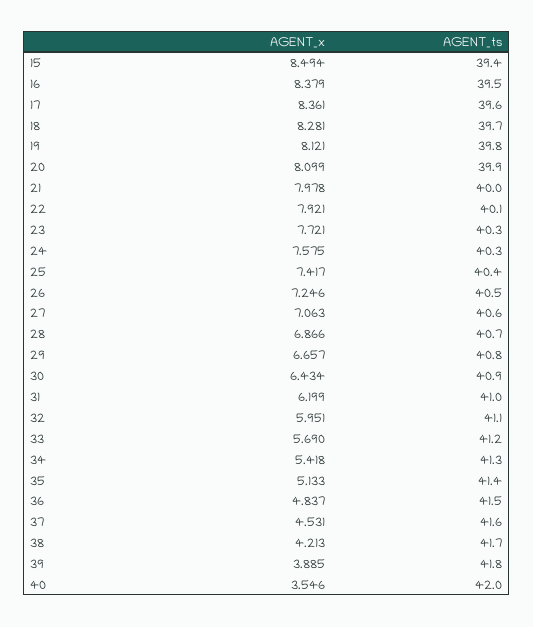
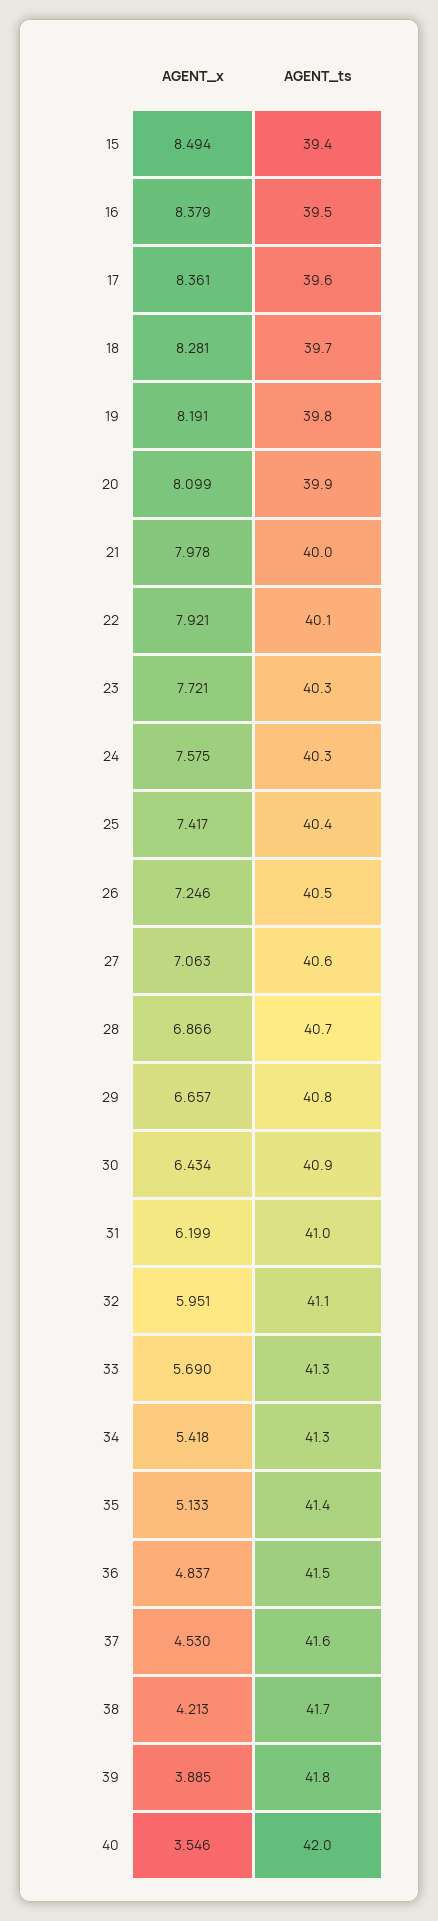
AGENT_x, 19: 8.121 -> 8.191
AGENT_ts, 33: 41.2 -> 41.3
AGENT_x, 37: 4.531 -> 4.53

